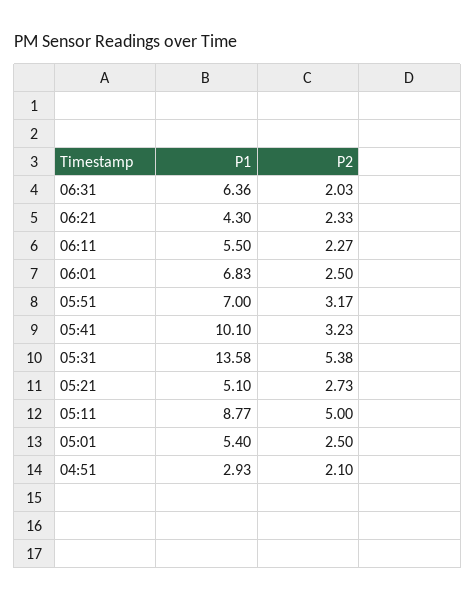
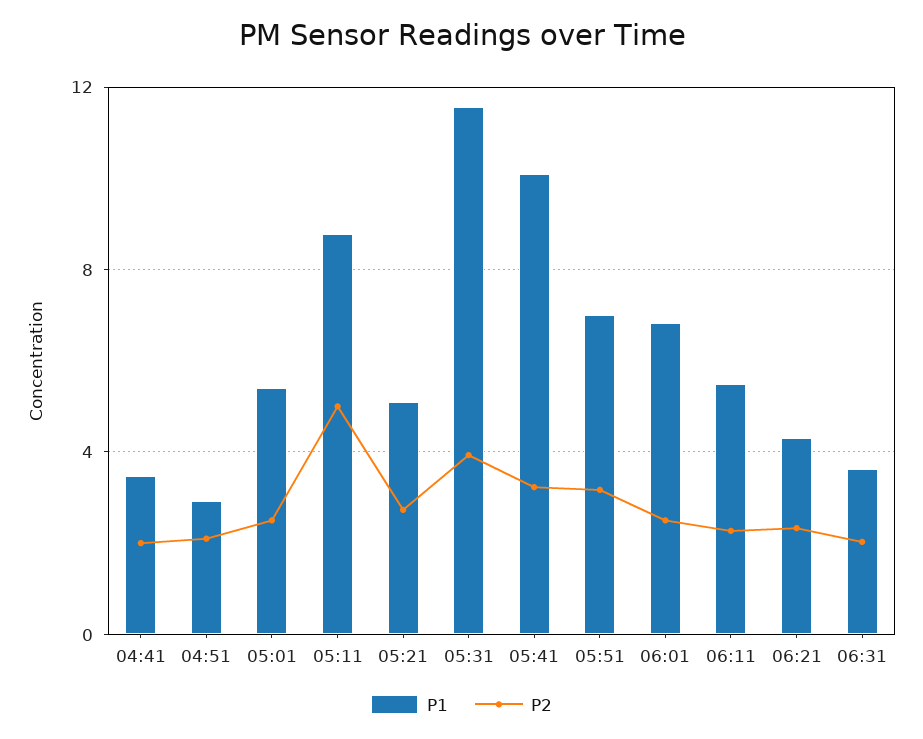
P1, 06:31: 6.36 -> 3.5
P1, 05:31: 13.58 -> 11.5
P2, 05:31: 5.38 -> 4
P1, 04:41: none -> 3.5
P2, 04:41: none -> 2

